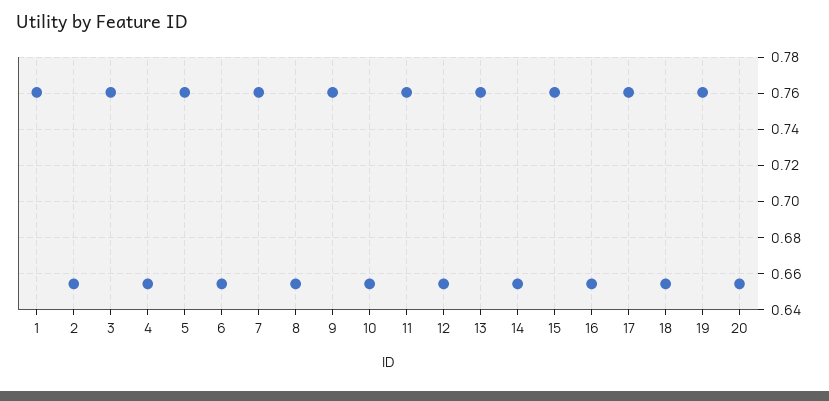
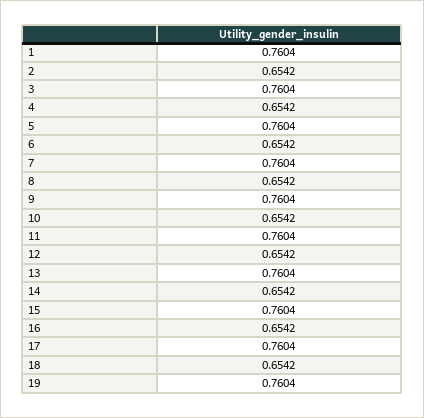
20: 0.655 -> none

